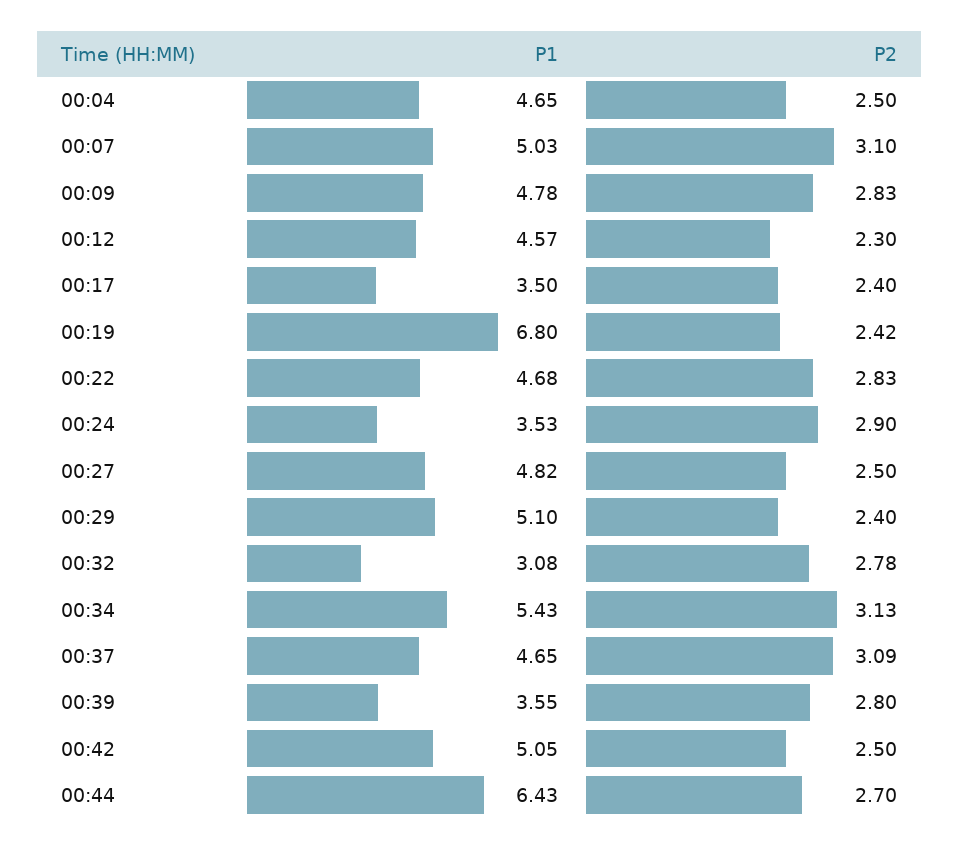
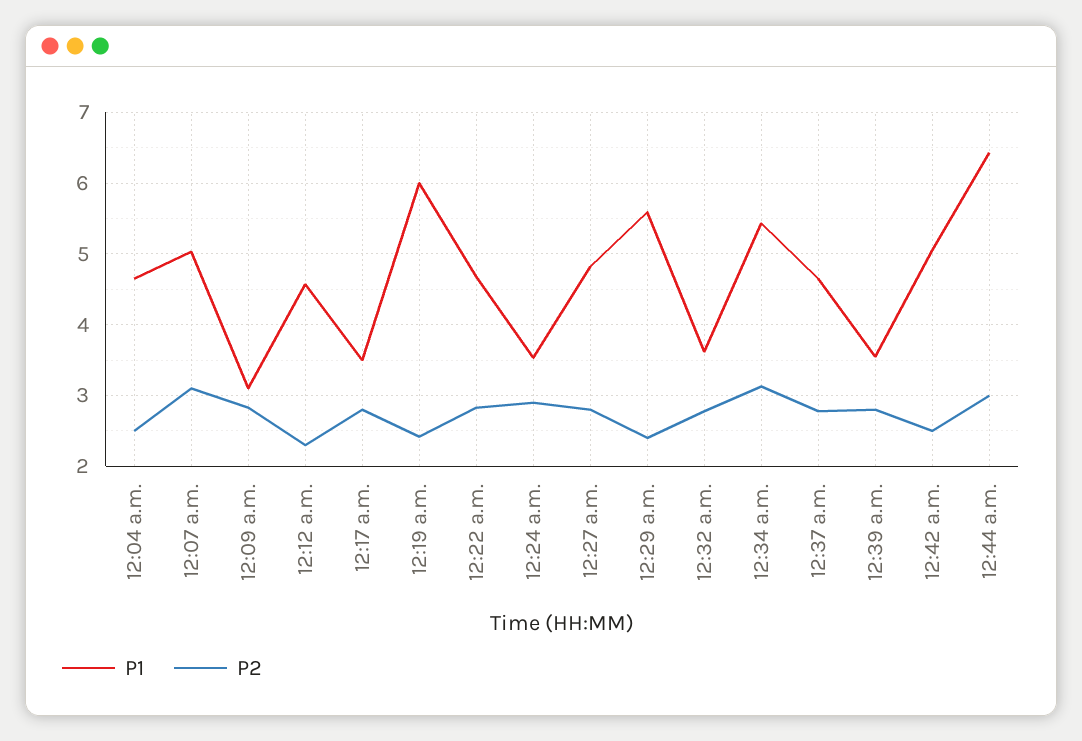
P1, 00:09: 4.78 -> 3.1
P2, 00:17: 2.4 -> 2.8
P1, 00:19: 6.8 -> 6
P2, 00:27: 2.5 -> 2.8
P1, 00:29: 5.1 -> 5.6
P1, 00:32: 3.08 -> 3.6
P2, 00:37: 3.09 -> 2.8
P2, 00:44: 2.7 -> 3

